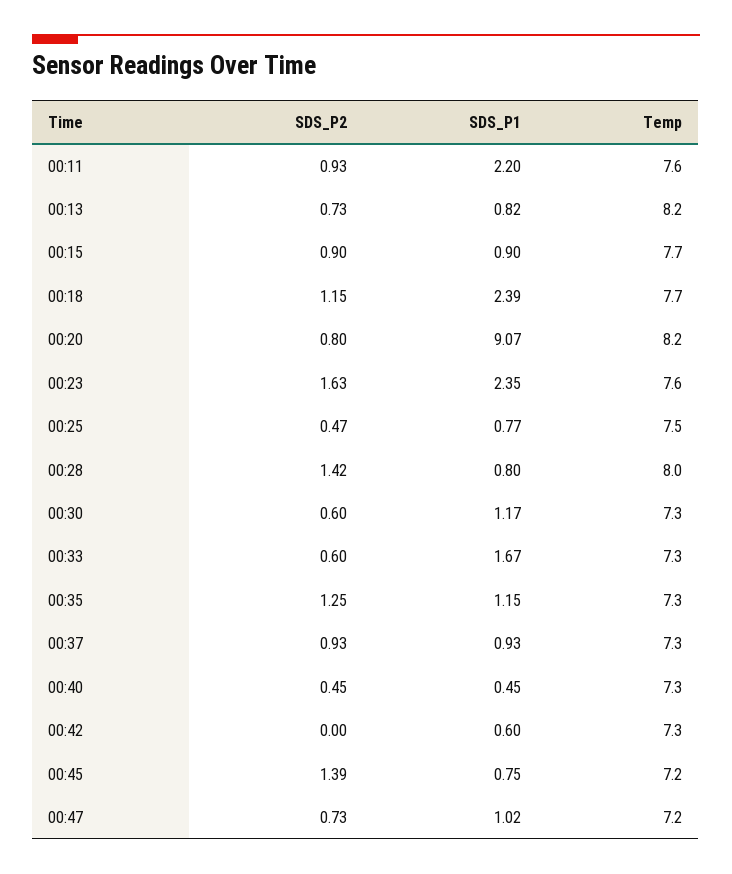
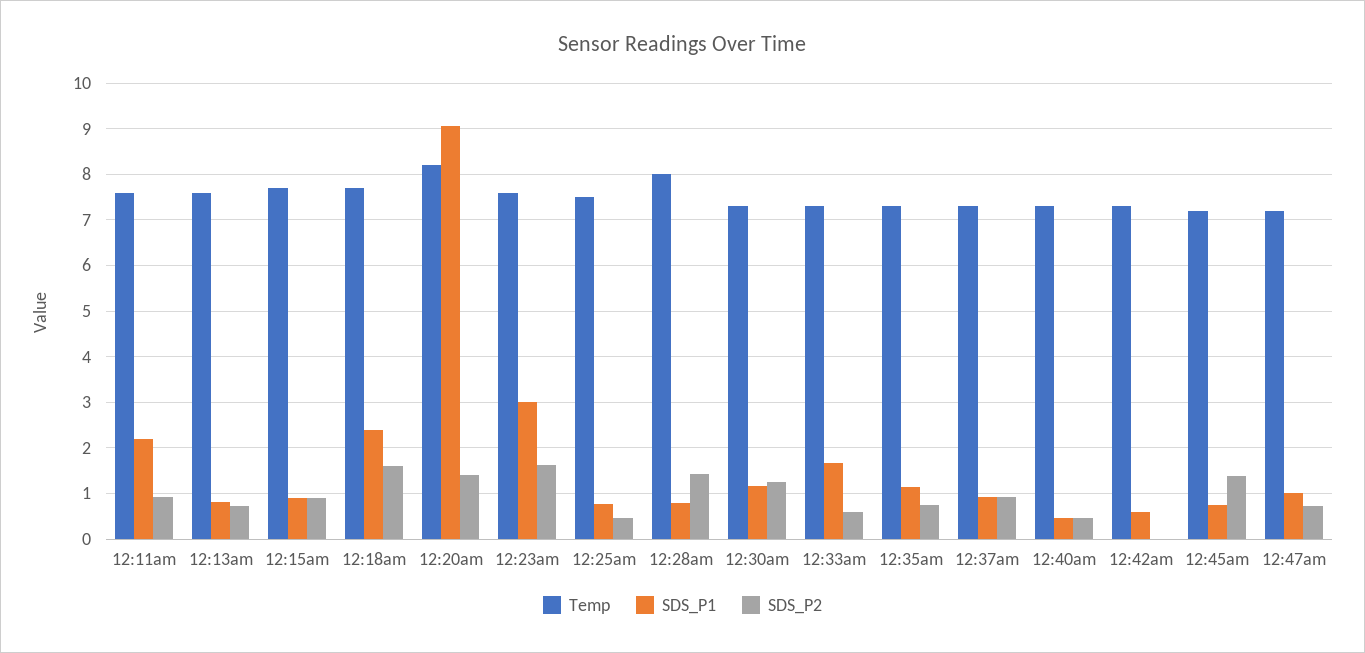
Temp, 00:13: 8.2 -> 7.6
SDS_P2, 00:18: 1.15 -> 1.6
SDS_P2, 00:20: 0.8 -> 1.4
SDS_P1, 00:23: 2.35 -> 3
SDS_P2, 00:30: 0.6 -> 1.2
SDS_P2, 00:35: 1.25 -> 0.8

